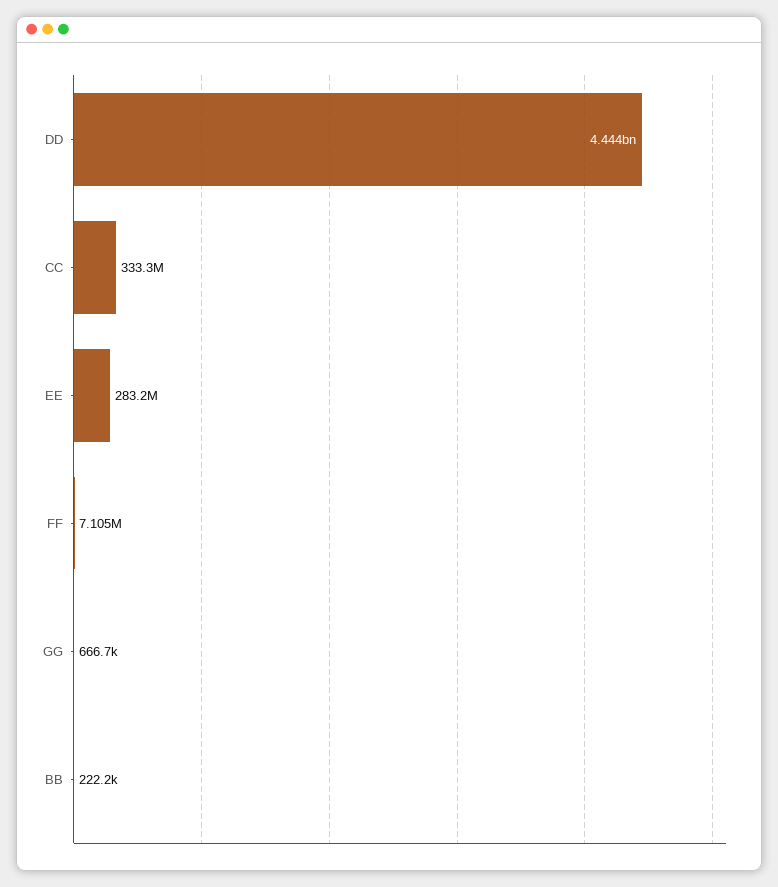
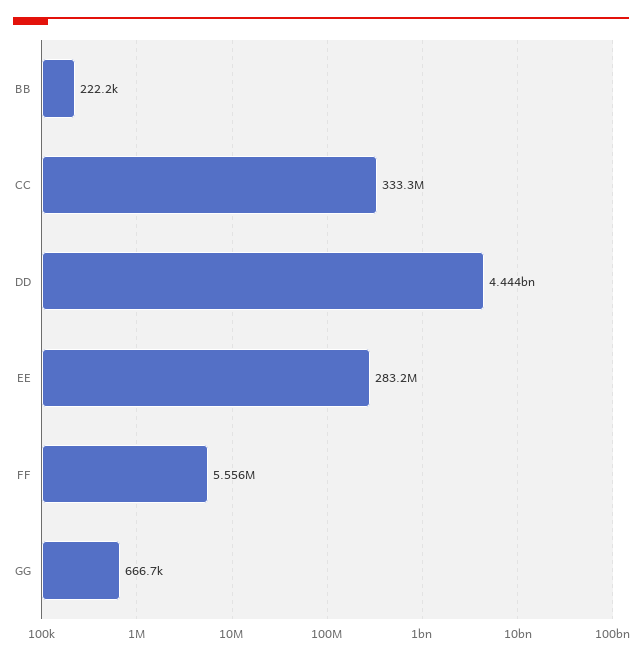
FF: 7105000 -> 5556000

